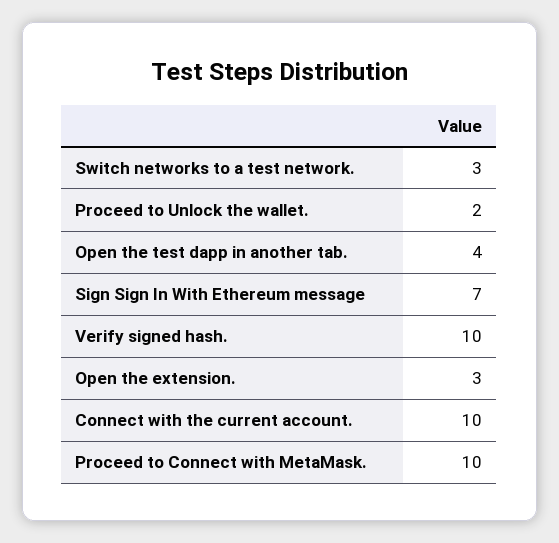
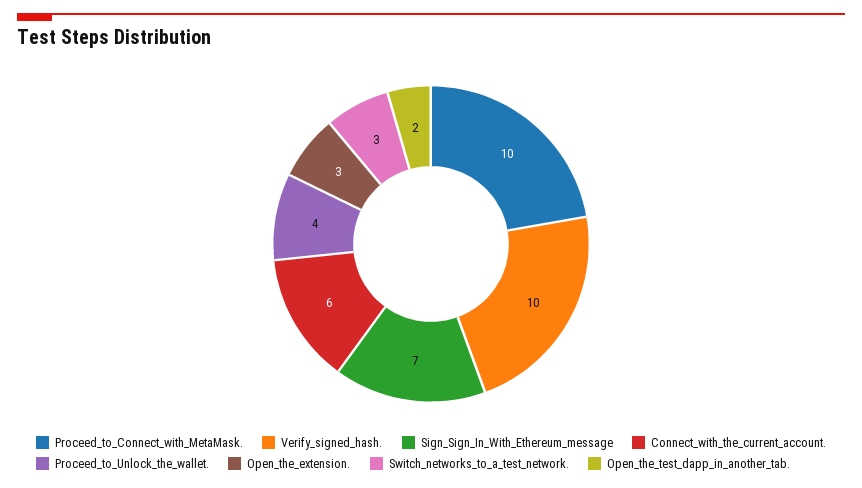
Proceed to Unlock the wallet.: 2 -> 4
Open the test dapp in another tab.: 4 -> 2
Connect with the current account.: 10 -> 6

